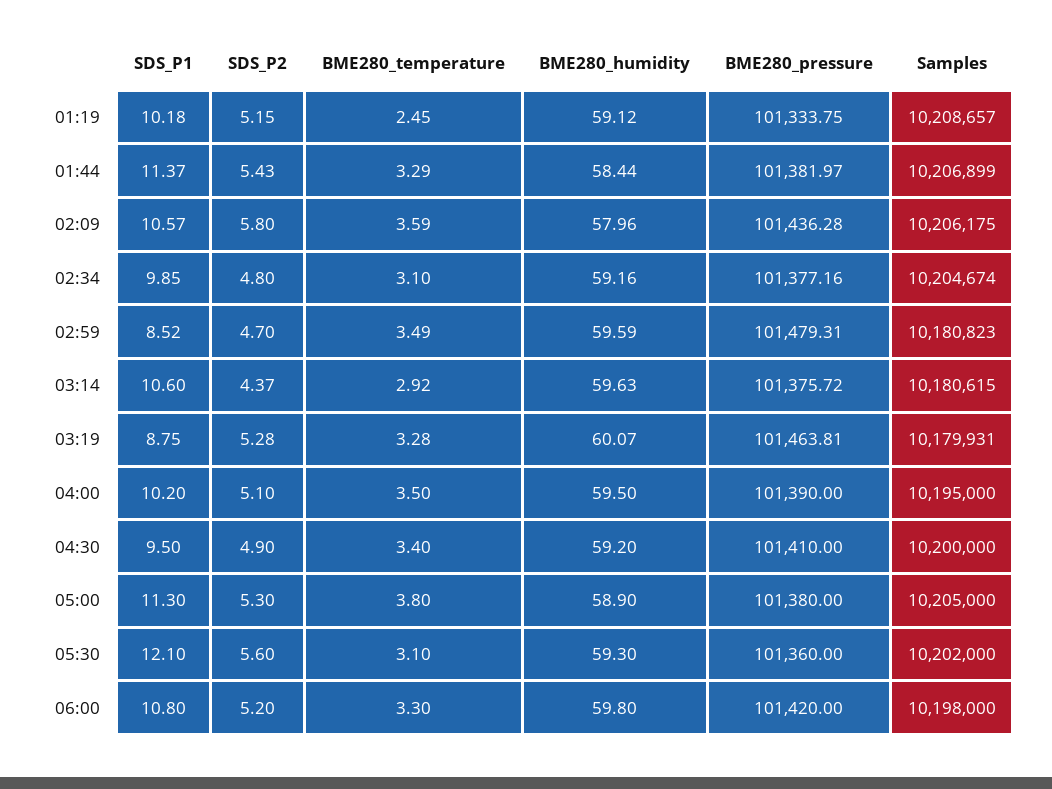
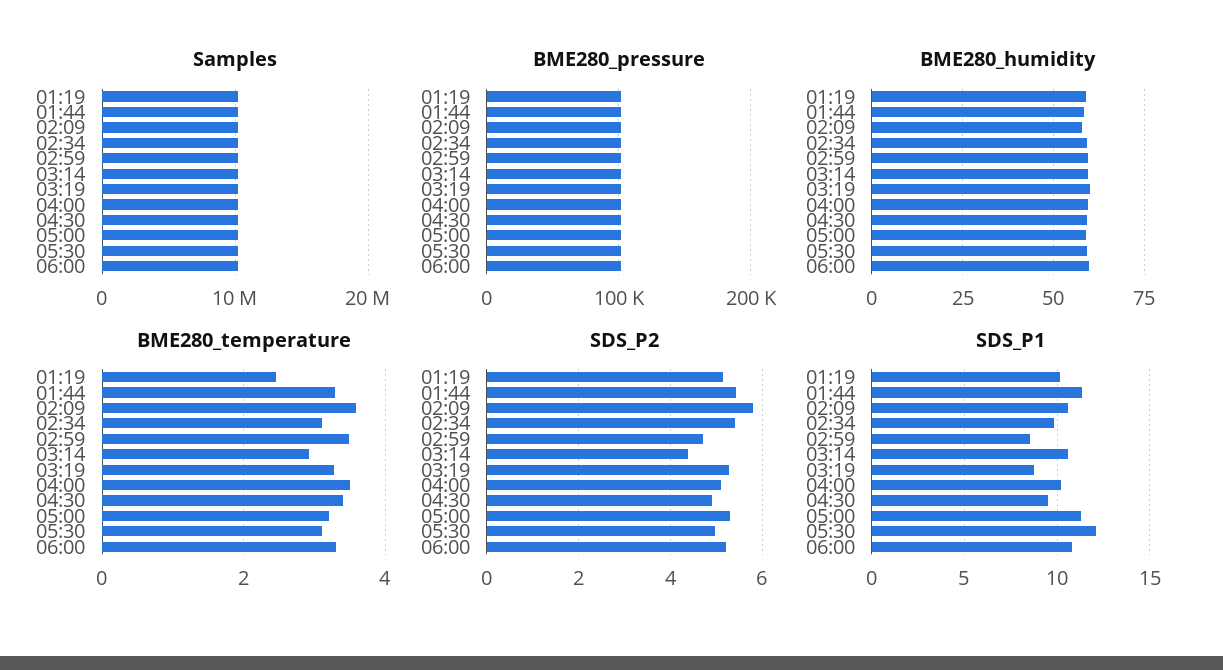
SDS_P2, 02:34: 4.8 -> 5.4
BME280_temperature, 05:00: 3.8 -> 3.2
SDS_P2, 05:30: 5.6 -> 5

